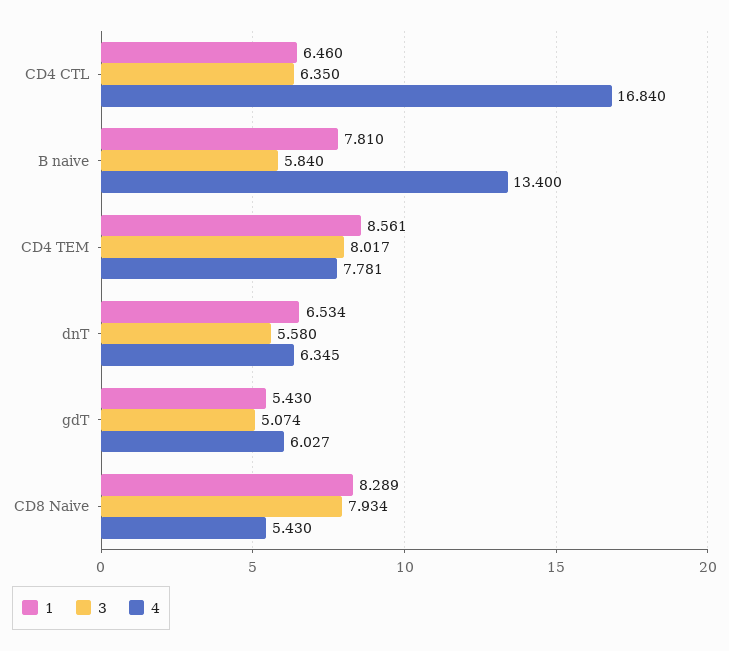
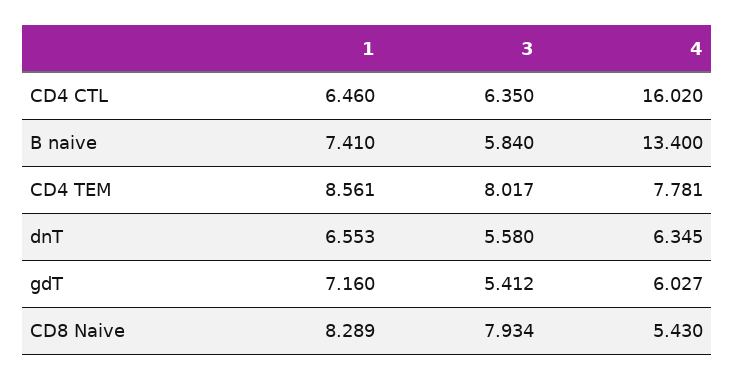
4, CD4 CTL: 16.84 -> 16.02
1, B naive: 7.81 -> 7.41
1, dnT: 6.534 -> 6.553
1, gdT: 5.43 -> 7.16
3, gdT: 5.074 -> 5.412

